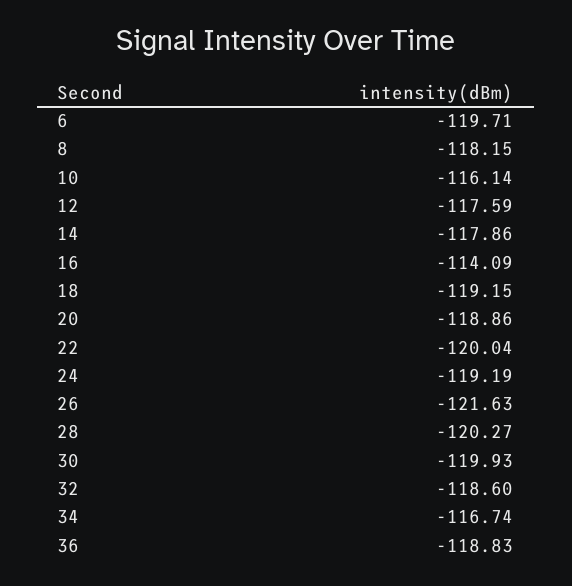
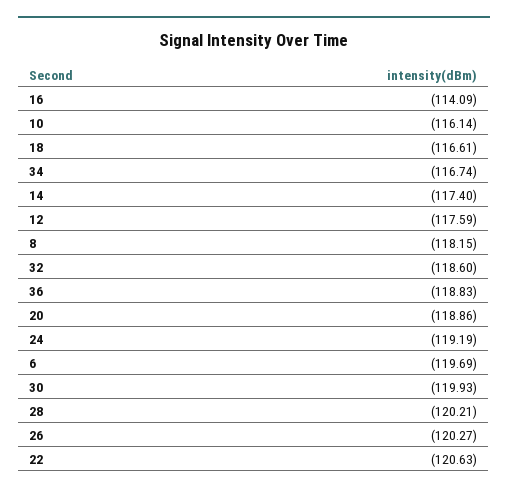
6: -119.71 -> -119.69
14: -117.86 -> -117.4
18: -119.15 -> -116.61
22: -120.04 -> -120.63
26: -121.63 -> -120.27
28: -120.27 -> -120.21

